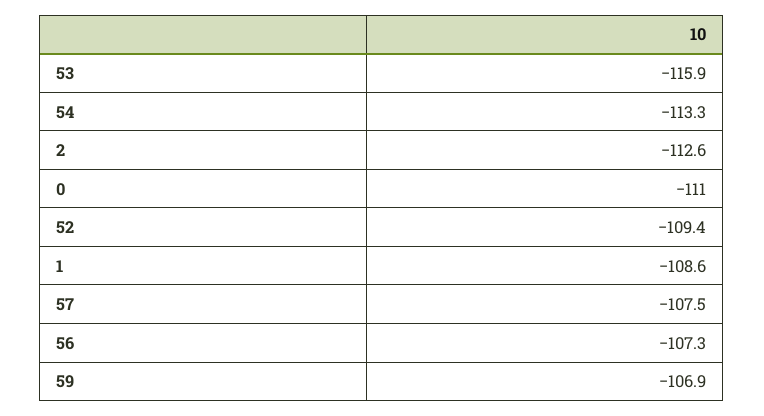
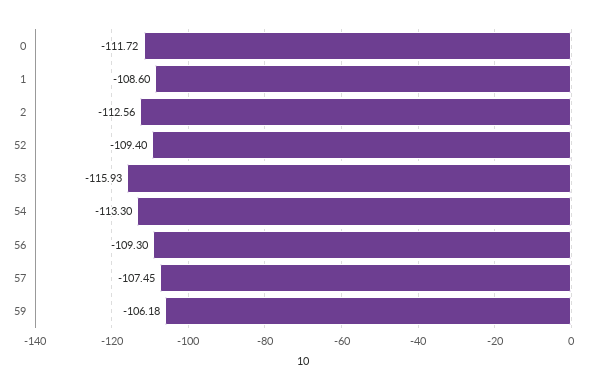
0: -111 -> -111.72
56: -107.3 -> -109.3
59: -106.9 -> -106.18

